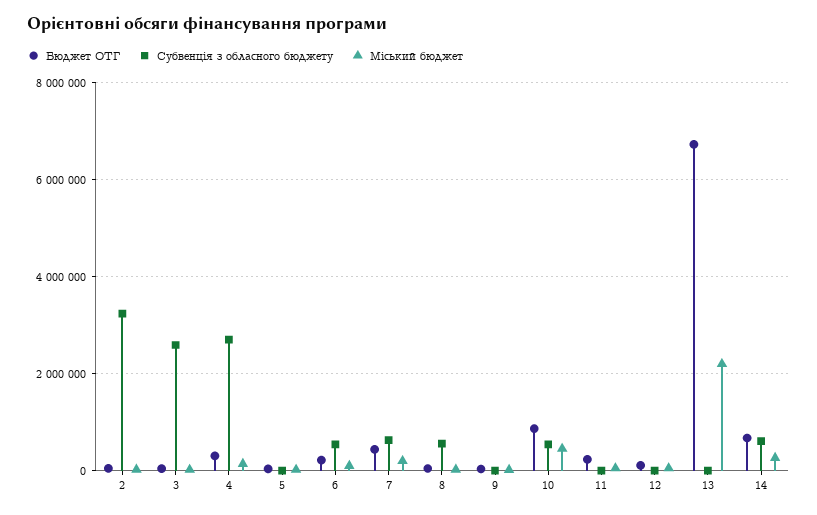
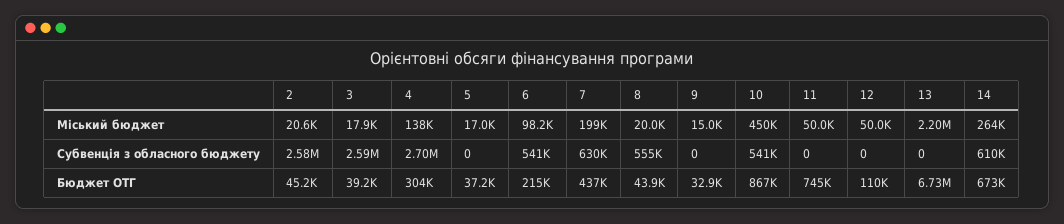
Субвенція з обласного бюджету, 2: 3200000 -> 2580000
Бюджет ОТГ, 11: 200000 -> 745000

